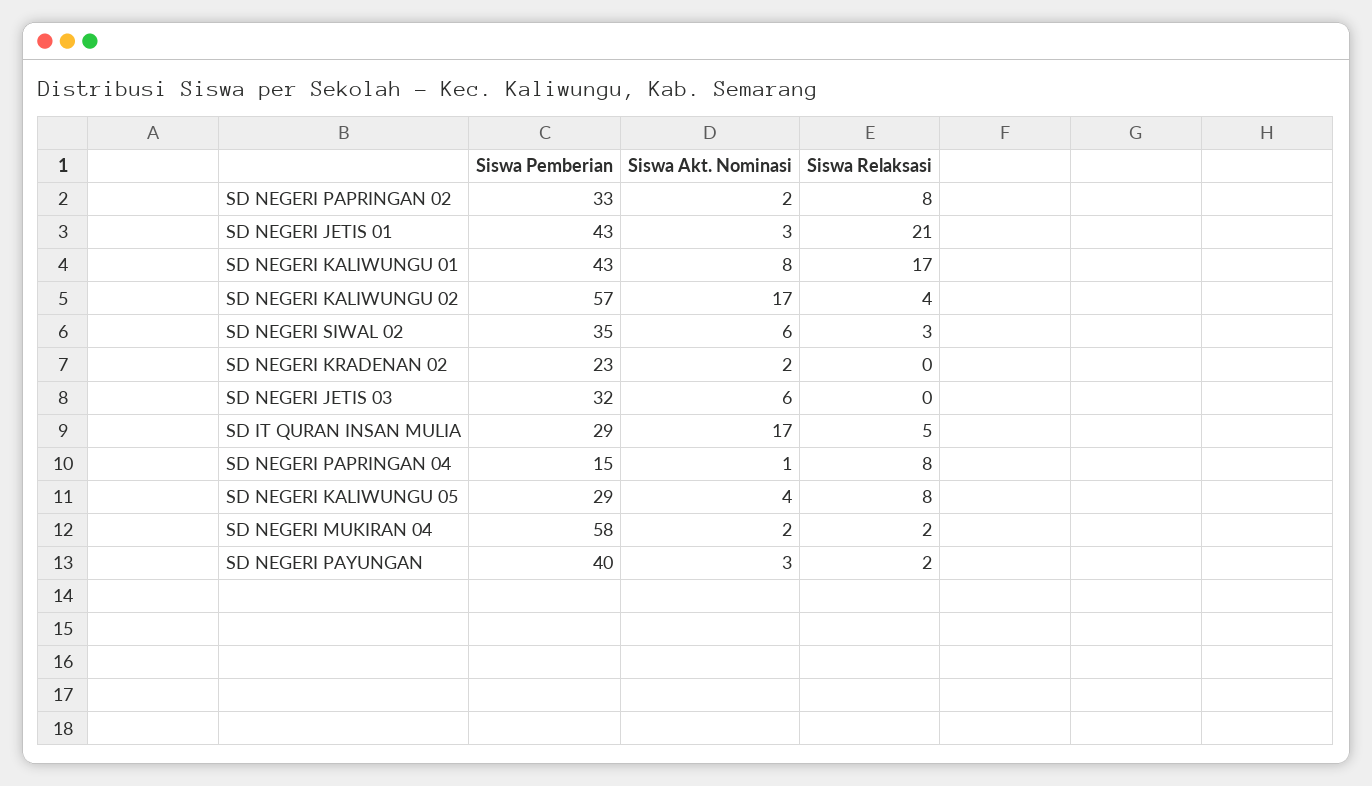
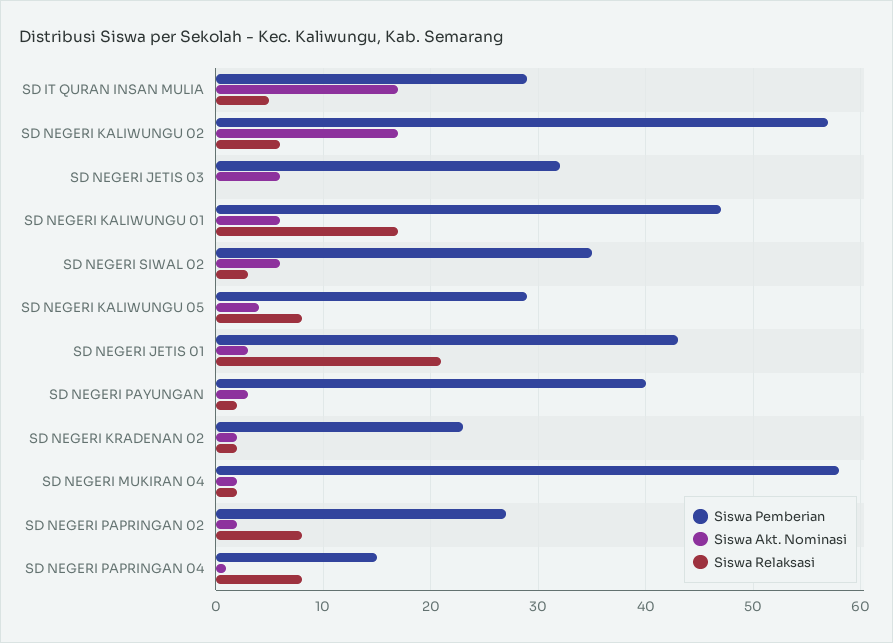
Siswa Pemberian, SD NEGERI PAPRINGAN 02: 33 -> 27
Siswa Pemberian, SD NEGERI KALIWUNGU 01: 43 -> 47
Siswa Akt. Nominasi, SD NEGERI KALIWUNGU 01: 8 -> 6
Siswa Relaksasi, SD NEGERI KALIWUNGU 02: 4 -> 6
Siswa Relaksasi, SD NEGERI KRADENAN 02: 0 -> 2

